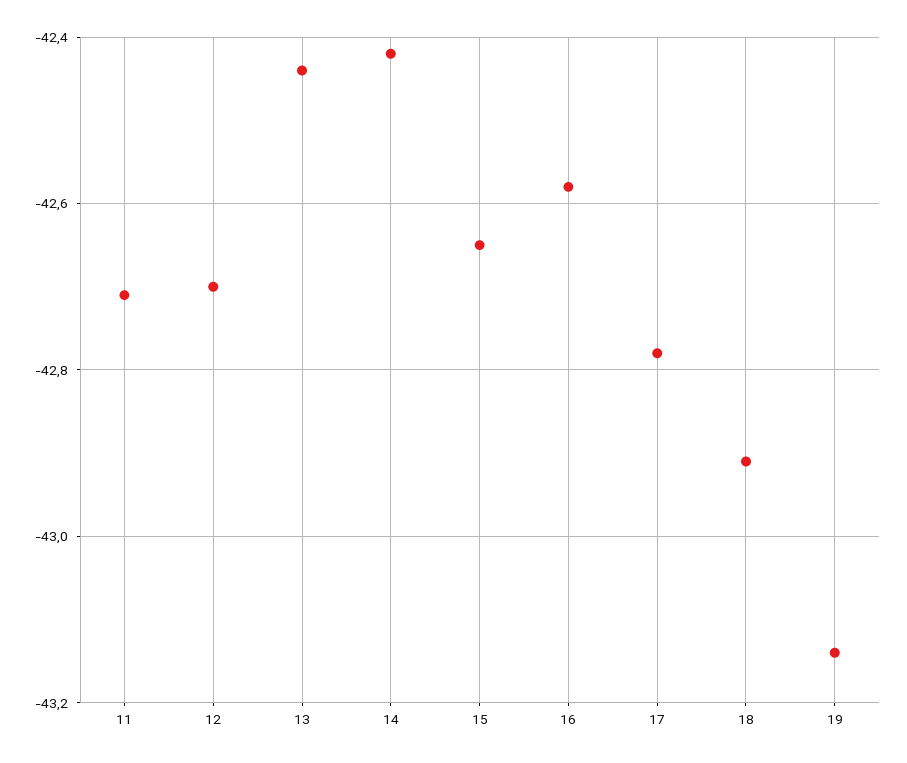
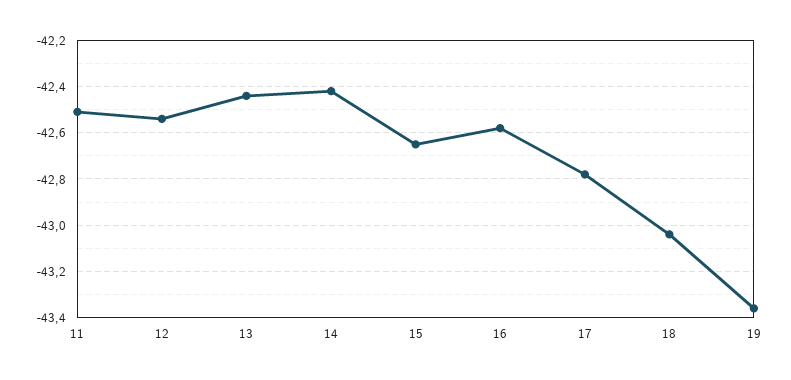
11: -42.7 -> -42.5
12: -42.7 -> -42.55
18: -42.9 -> -43.05
19: -43.15 -> -43.35

